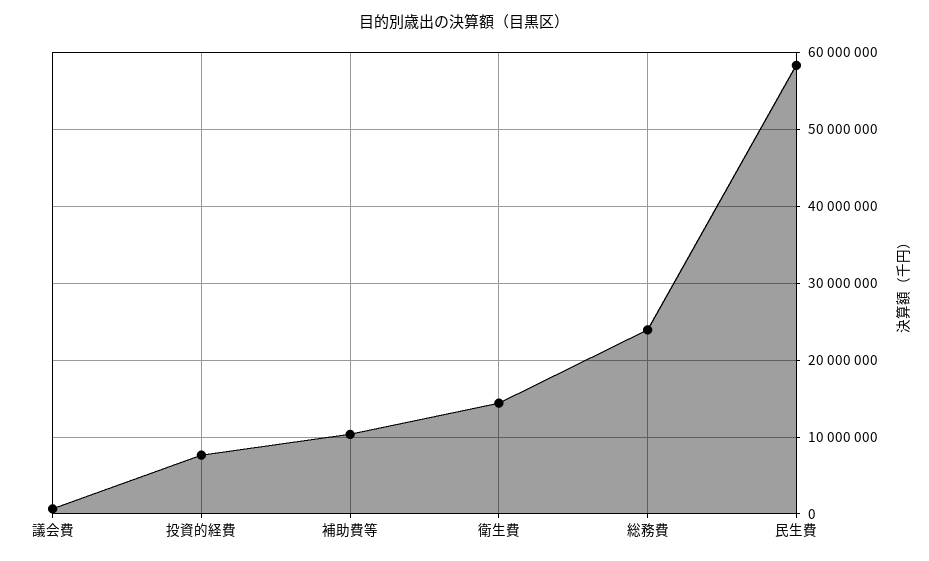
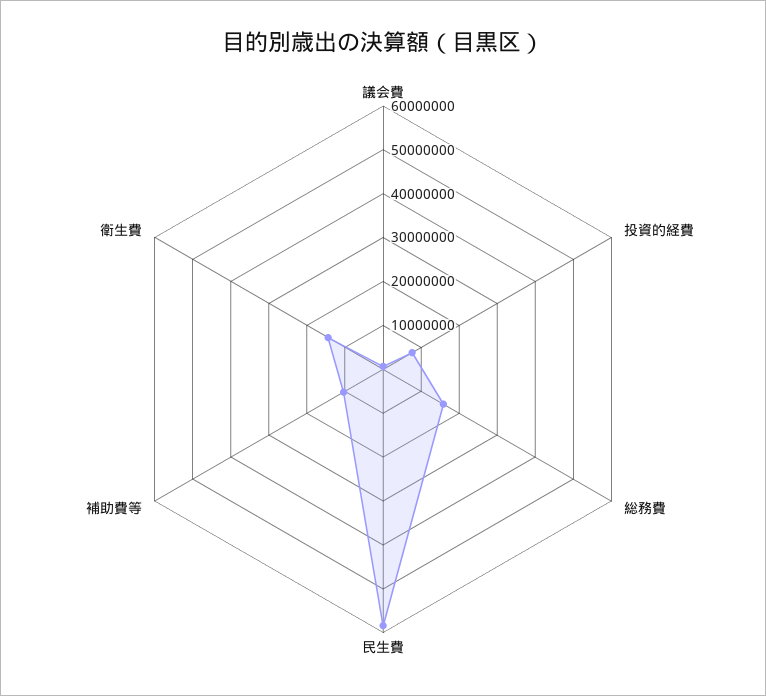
総務費: 24000000 -> 16000000

